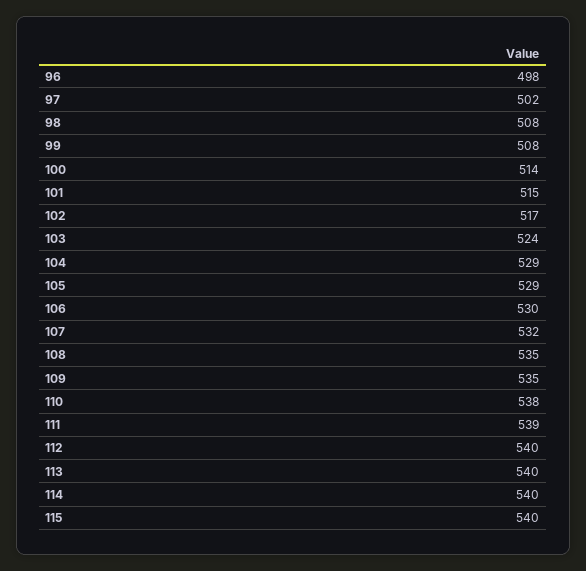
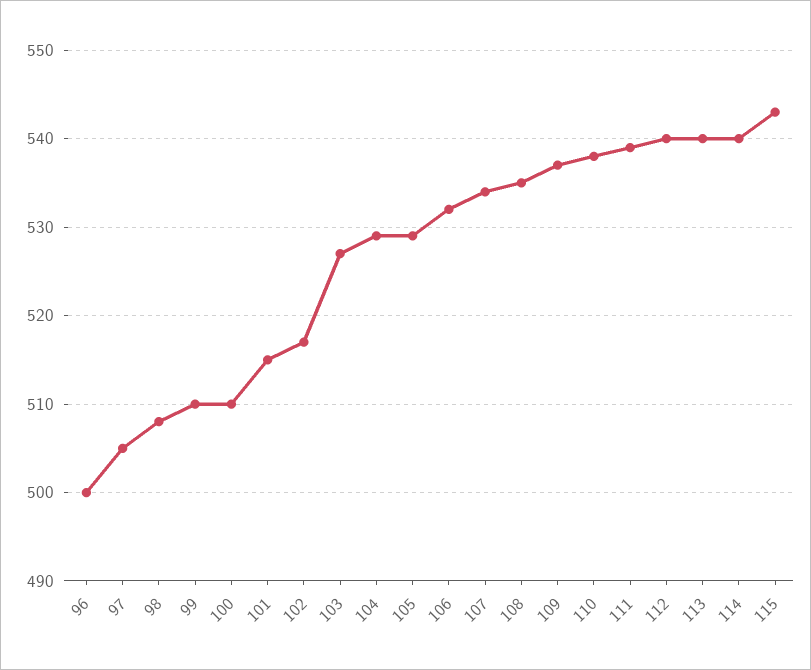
96: 498 -> 500
97: 502 -> 505
99: 508 -> 510
100: 514 -> 510
103: 524 -> 527
106: 530 -> 532
107: 532 -> 534
109: 535 -> 537
115: 540 -> 543

